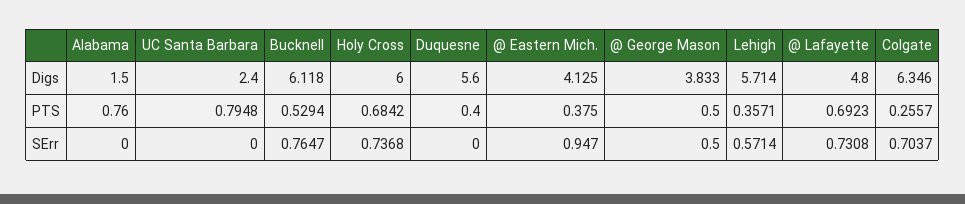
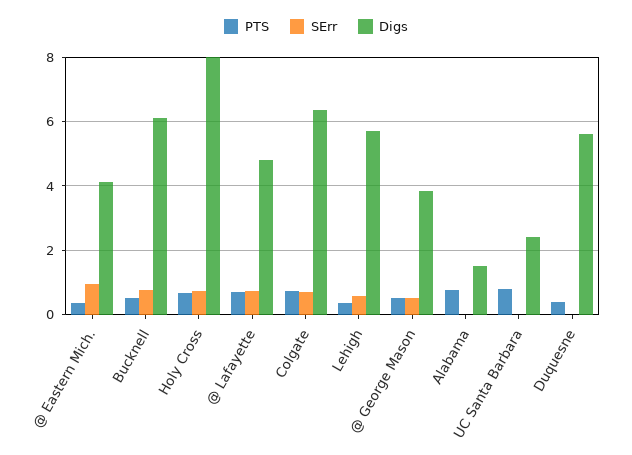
Digs, Holy Cross: 6 -> 8
PTS, Colgate: 0.2557 -> 0.8

